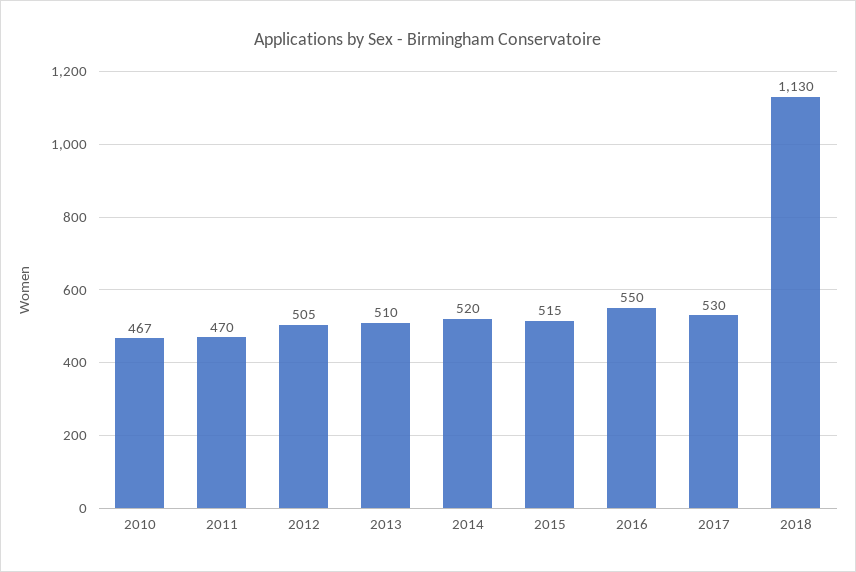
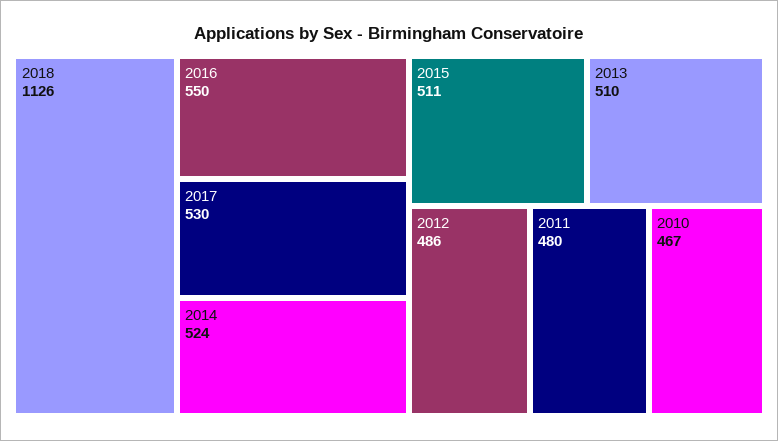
2011: 470 -> 480
2012: 505 -> 486
2014: 520 -> 524
2015: 515 -> 511
2018: 1130 -> 1126

